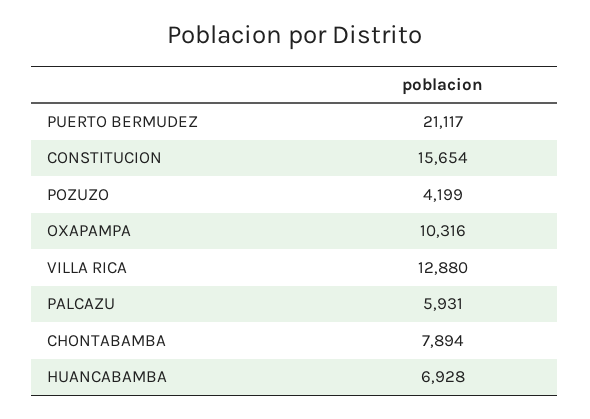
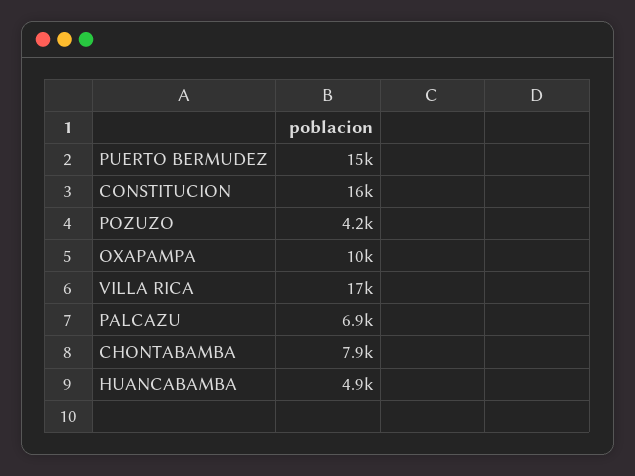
PUERTO BERMUDEZ: 21117 -> 15000
VILLA RICA: 12880 -> 17000
PALCAZU: 5931 -> 6900
HUANCABAMBA: 6928 -> 4900

